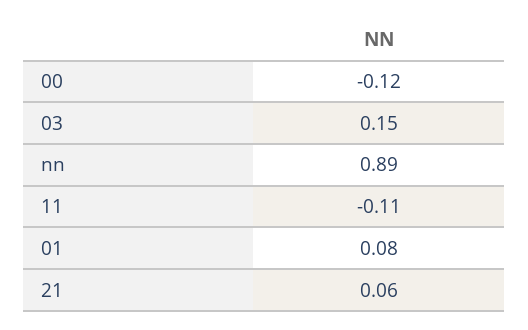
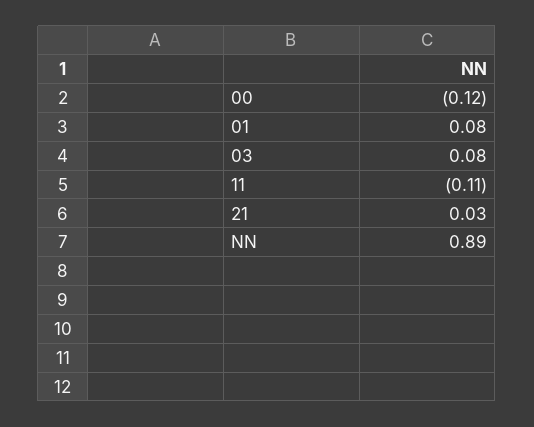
03: 0.15 -> 0.08
21: 0.06 -> 0.03

